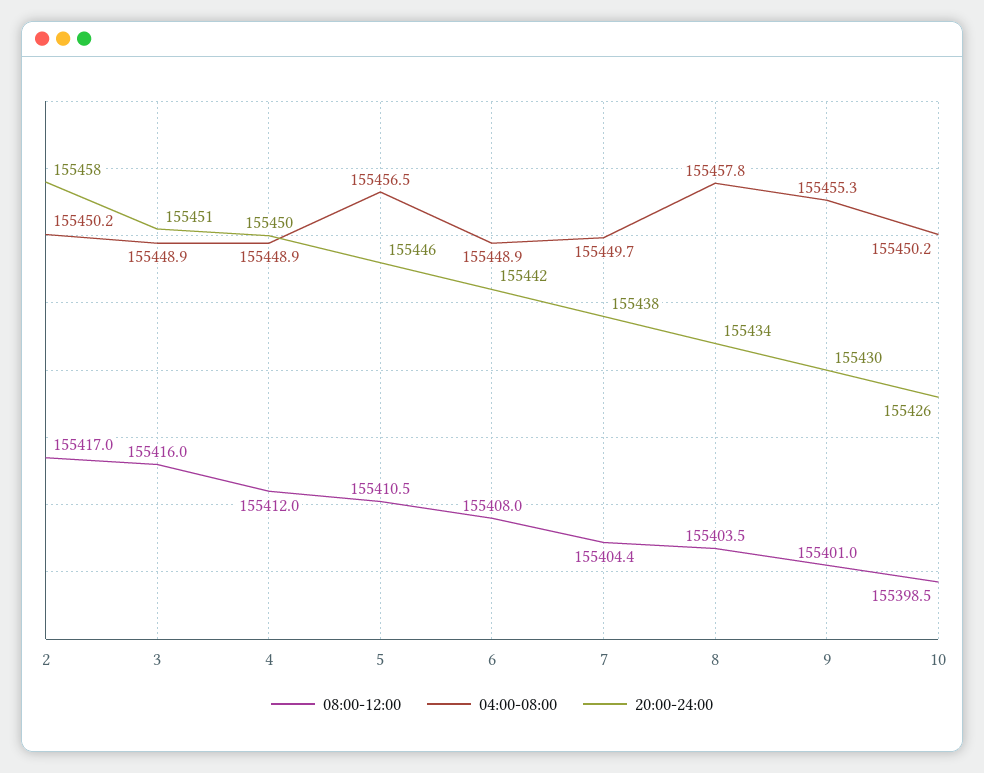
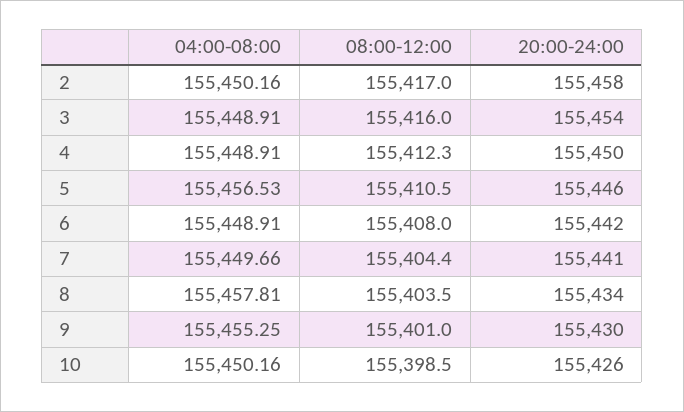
20:00-24:00, 3: 155451 -> 155454
08:00-12:00, 4: 155412 -> 155412.3
20:00-24:00, 7: 155438 -> 155441

